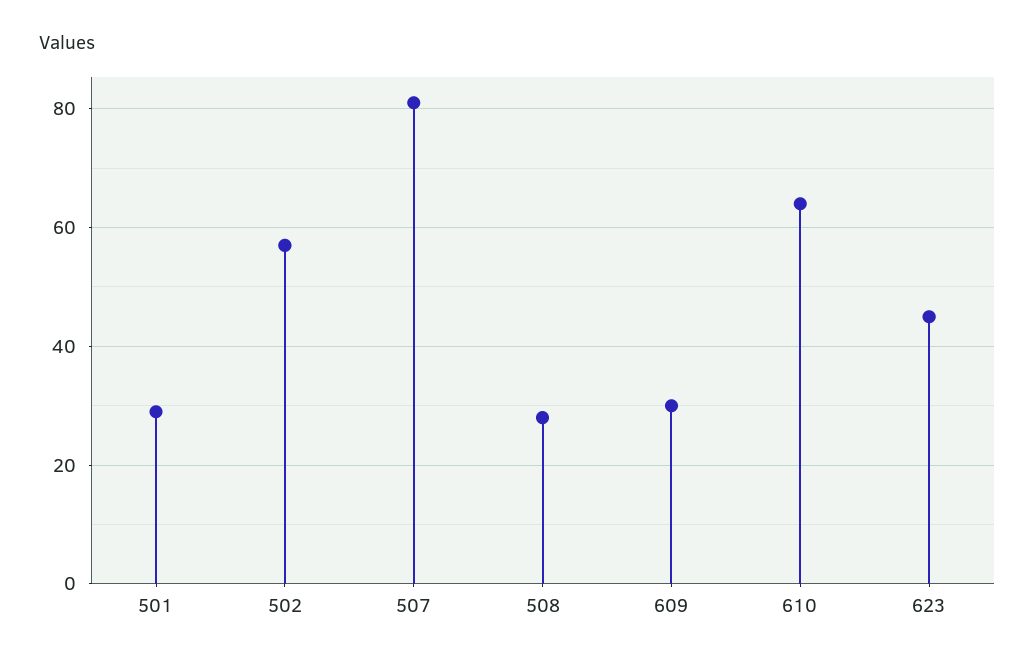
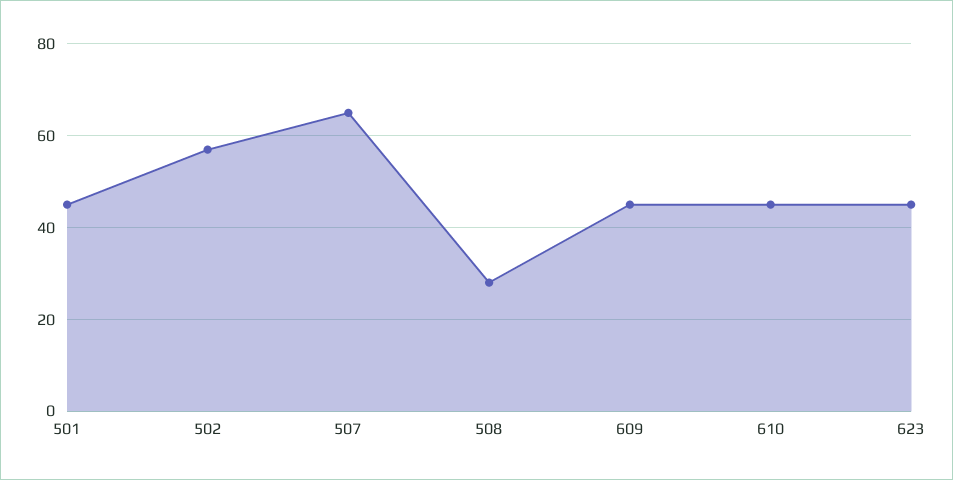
501: 30 -> 45
507: 80 -> 65
609: 30 -> 45
610: 65 -> 45

